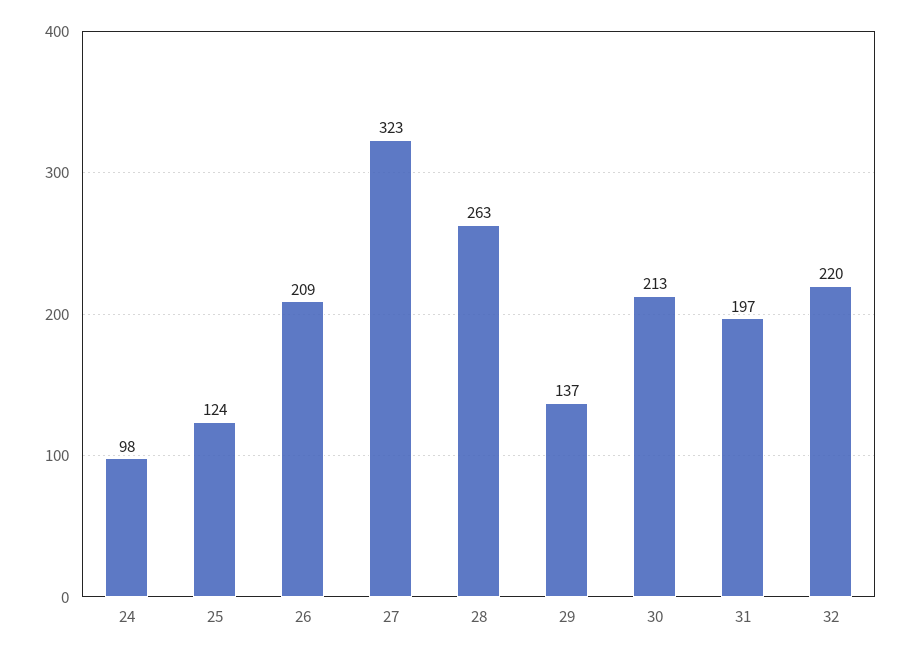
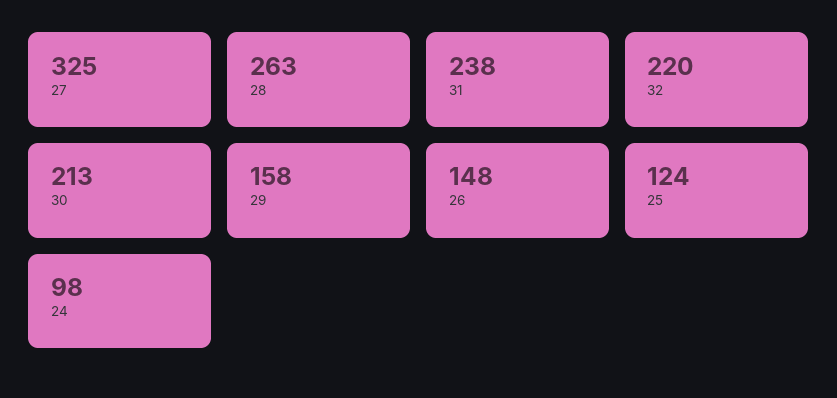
26: 209 -> 148
27: 323 -> 325
29: 137 -> 158
31: 197 -> 238

